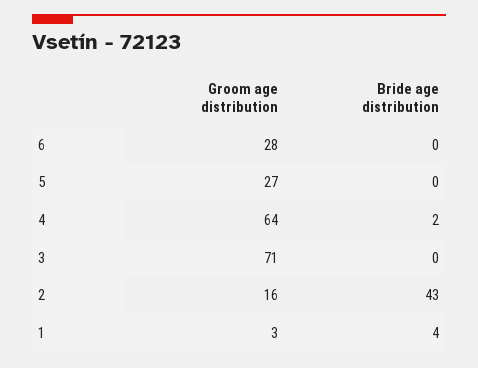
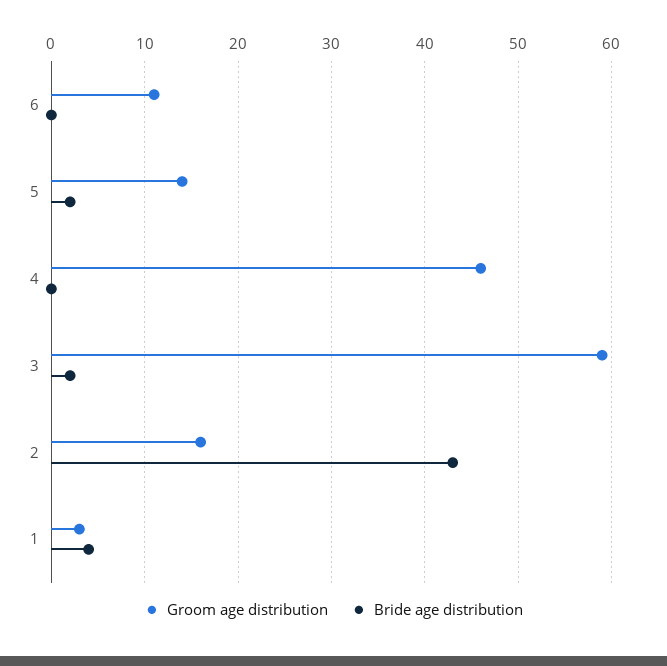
Groom age distribution, 6: 28 -> 11
Groom age distribution, 5: 27 -> 14
Bride age distribution, 5: 0 -> 2
Groom age distribution, 4: 64 -> 46
Bride age distribution, 4: 2 -> 0
Groom age distribution, 3: 71 -> 59
Bride age distribution, 3: 0 -> 2

